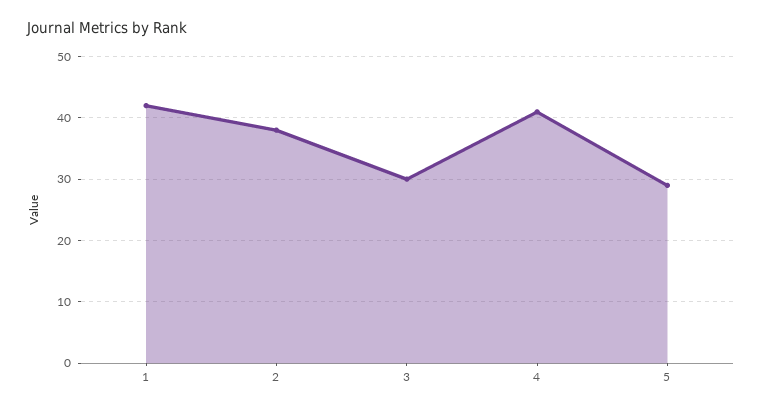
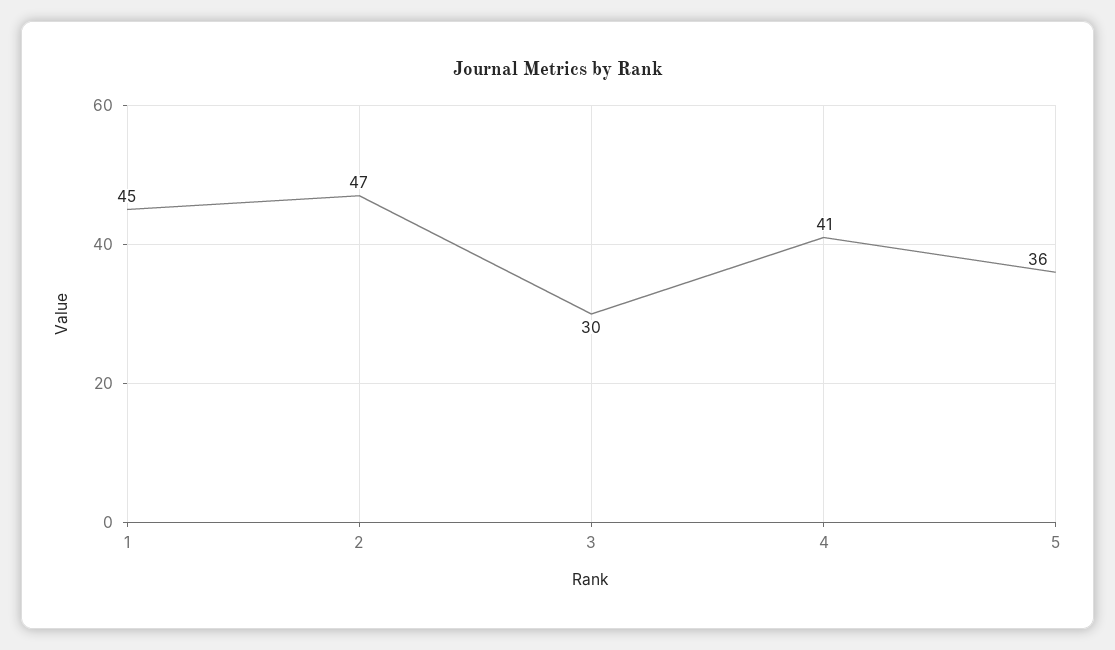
1: 42 -> 45
2: 38 -> 47
5: 29 -> 36

